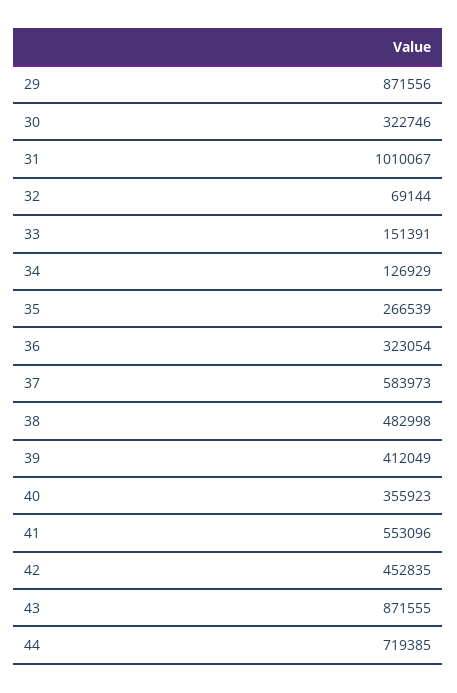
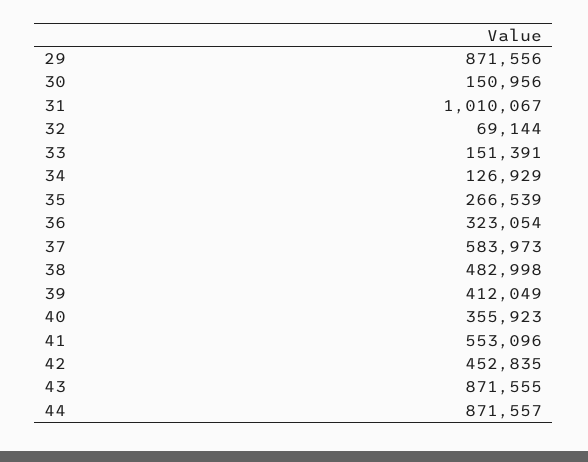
30: 322746 -> 150956
44: 719385 -> 871557

